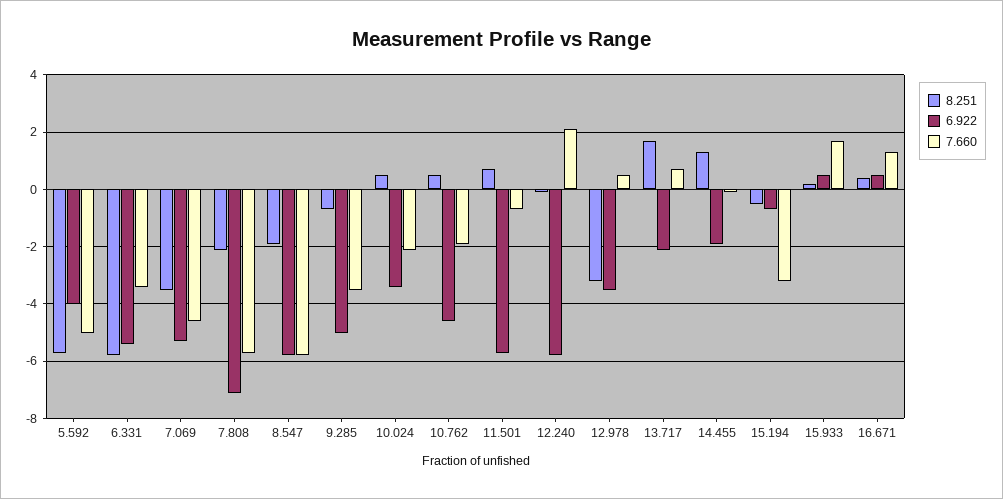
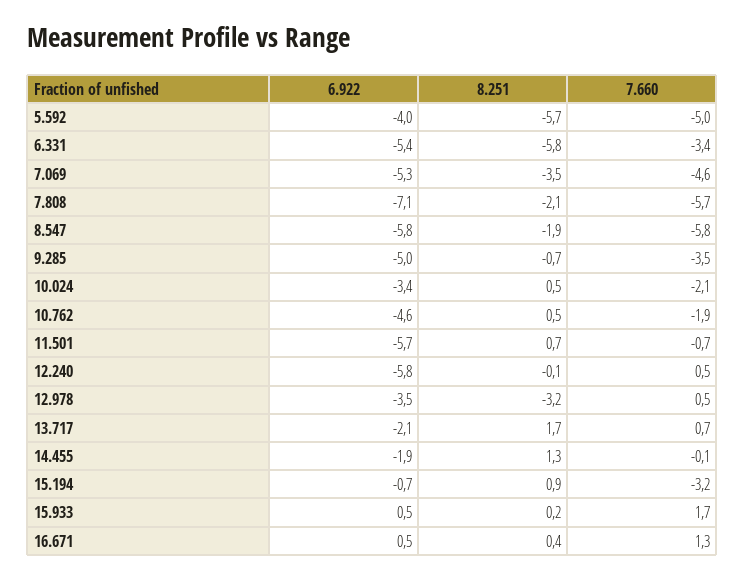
7.660, 12.240: 2 -> 0.5
8.251, 15.194: -0.5 -> 0.9

